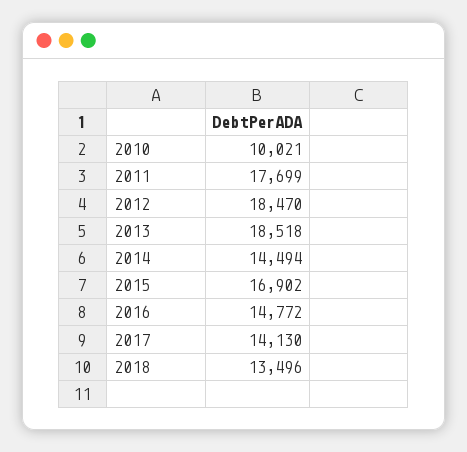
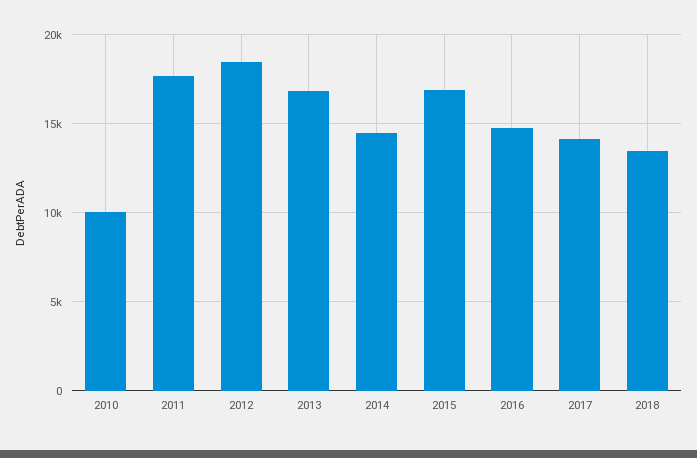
2013: 18518 -> 17000

